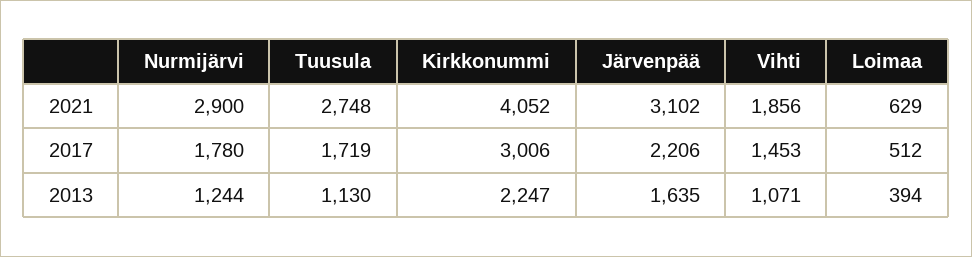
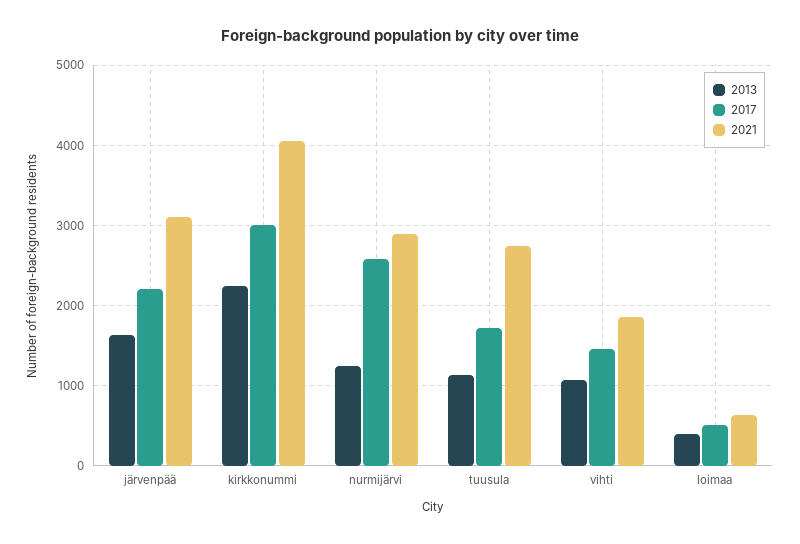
2017, Nurmijärvi: 1780 -> 2600

